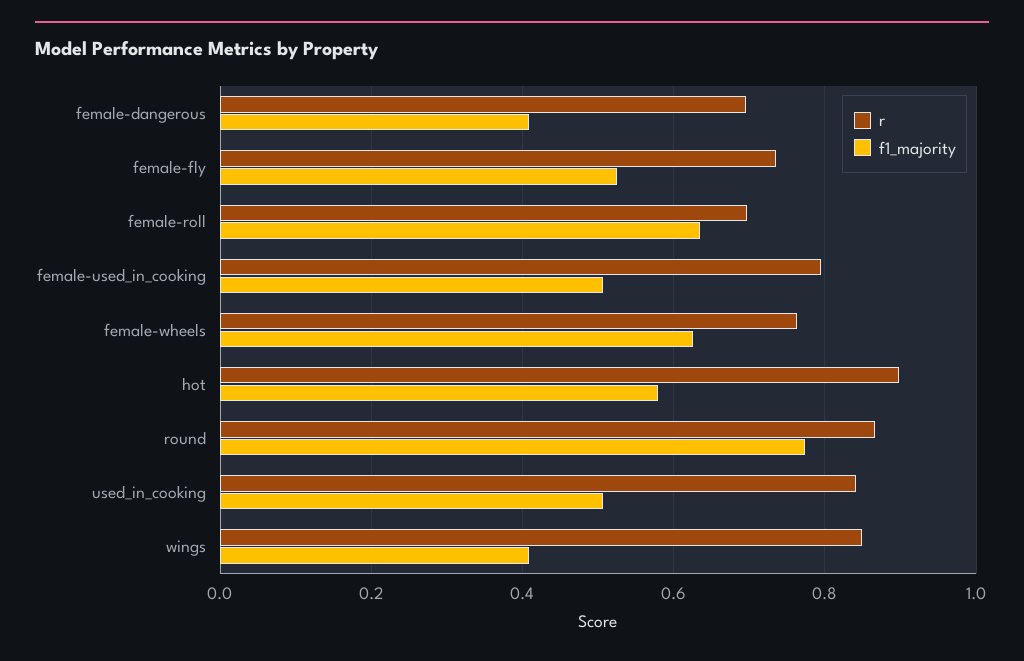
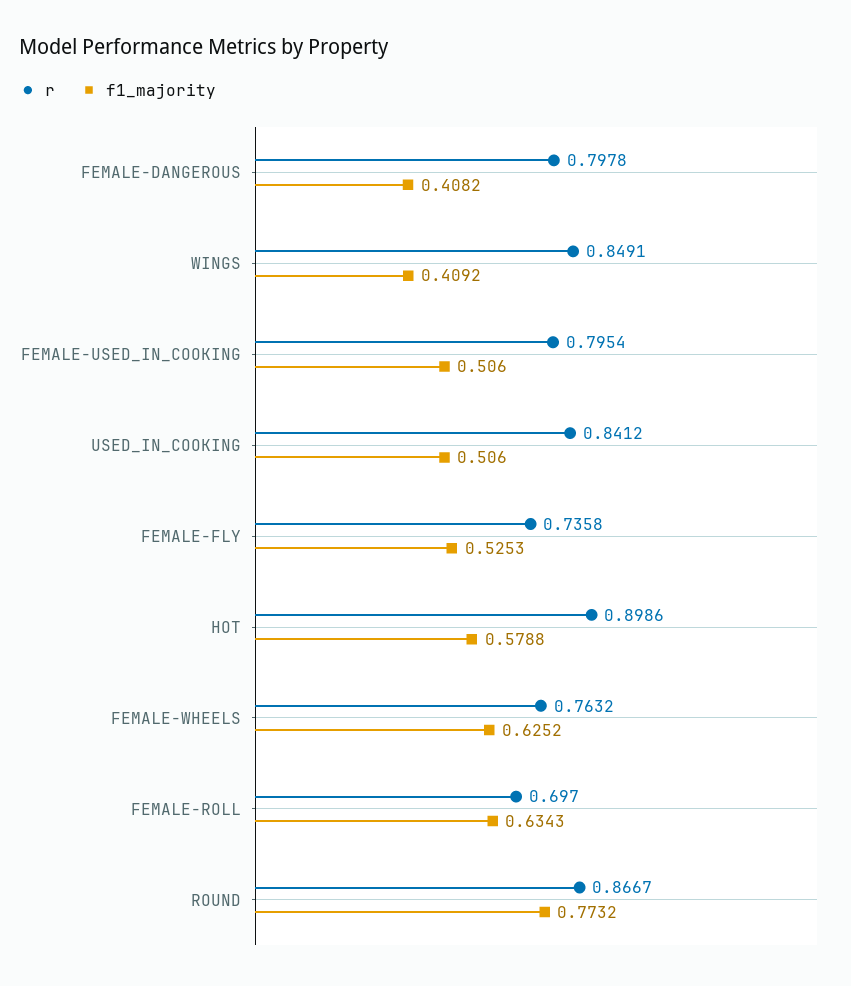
r, female-dangerous: 0.7 -> 0.7978

